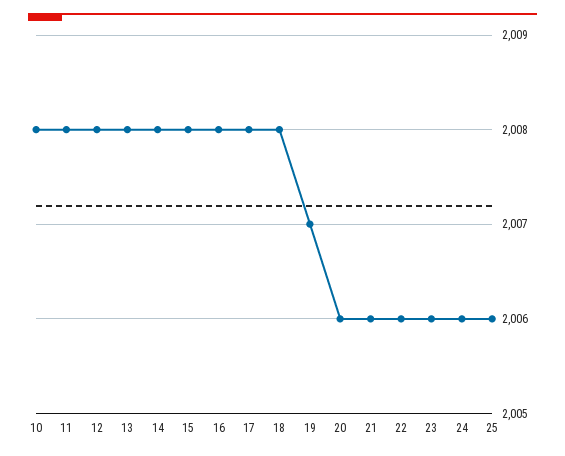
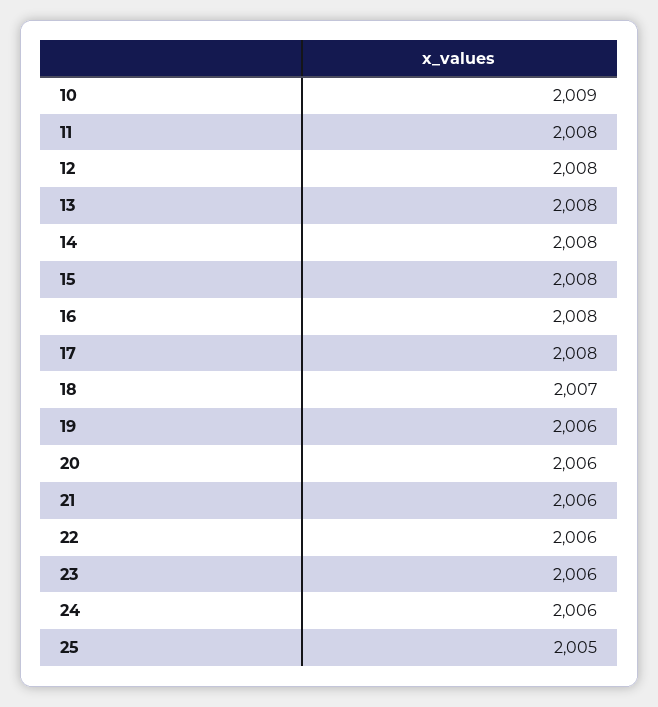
10: 2008 -> 2009
18: 2008 -> 2007
19: 2007 -> 2006
25: 2006 -> 2005

